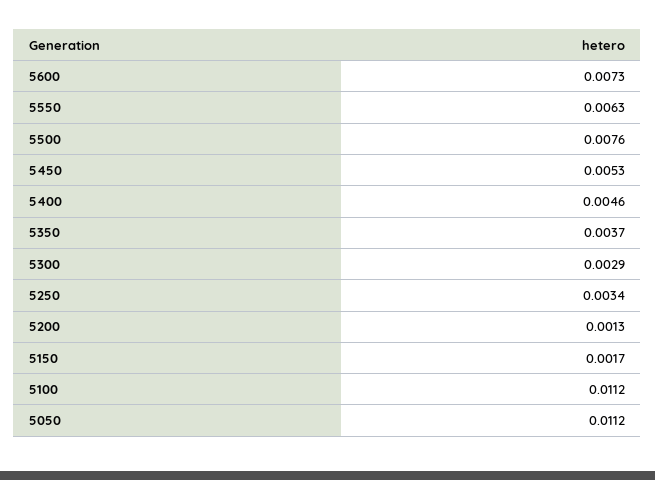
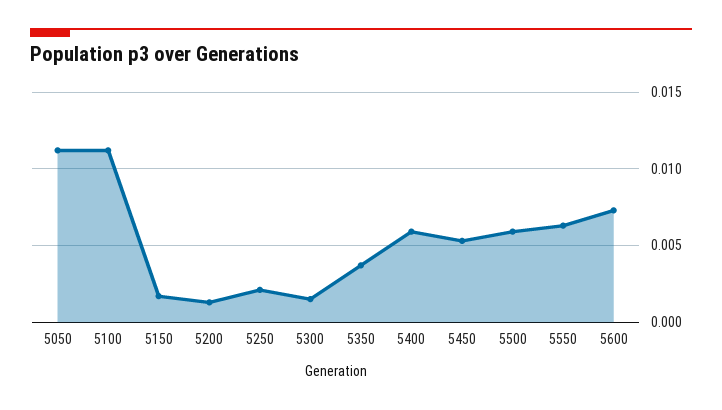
5500: 0.0076 -> 0.006
5400: 0.0046 -> 0.006
5300: 0.0029 -> 0.0015
5250: 0.0034 -> 0.002

